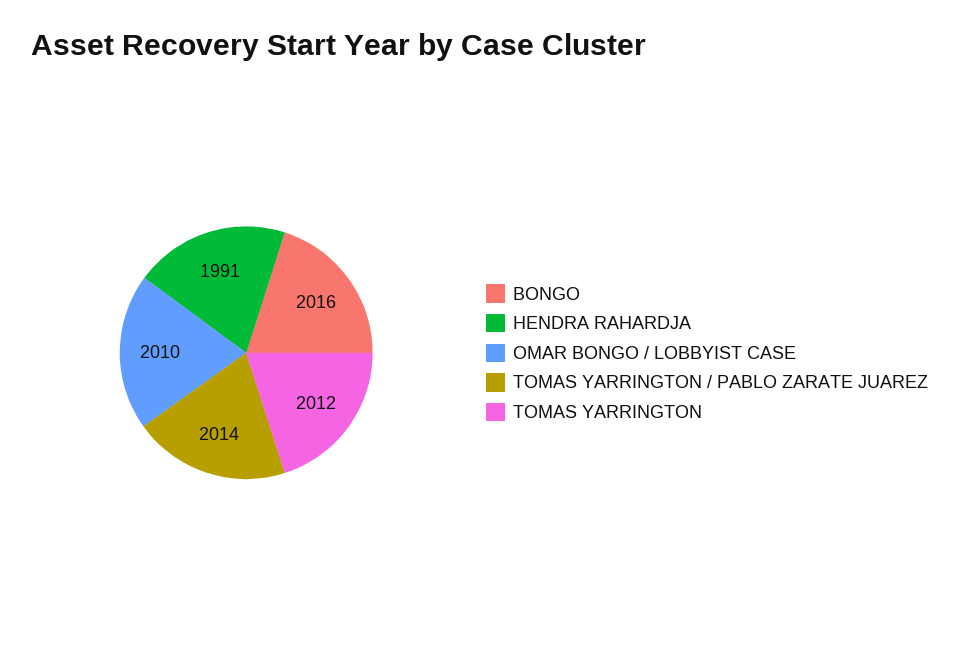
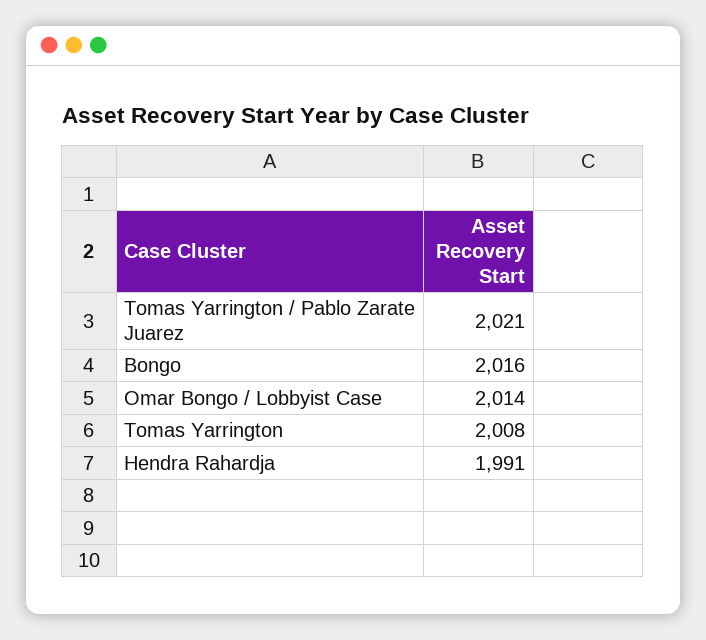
OMAR BONGO / LOBBYIST CASE: 2010 -> 2014
TOMAS YARRINGTON / PABLO ZARATE JUAREZ: 2014 -> 2021
TOMAS YARRINGTON: 2012 -> 2008

